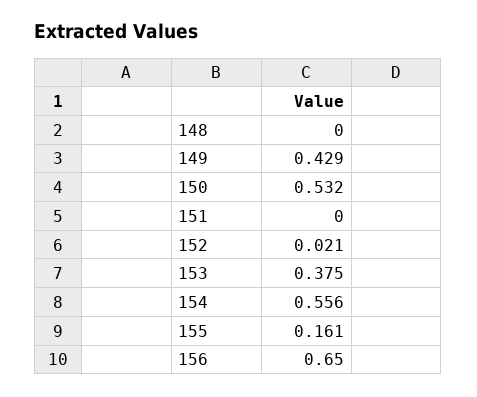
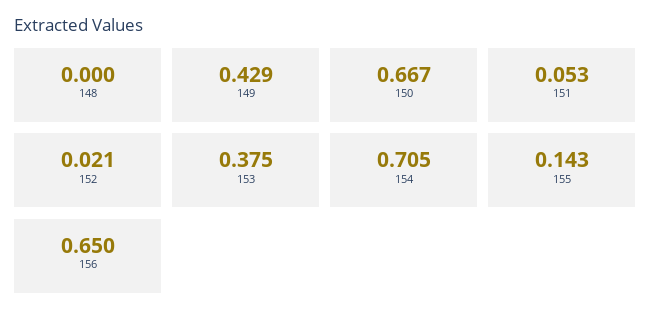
150: 0.532 -> 0.667
151: 0 -> 0.053
154: 0.556 -> 0.705
155: 0.161 -> 0.143

